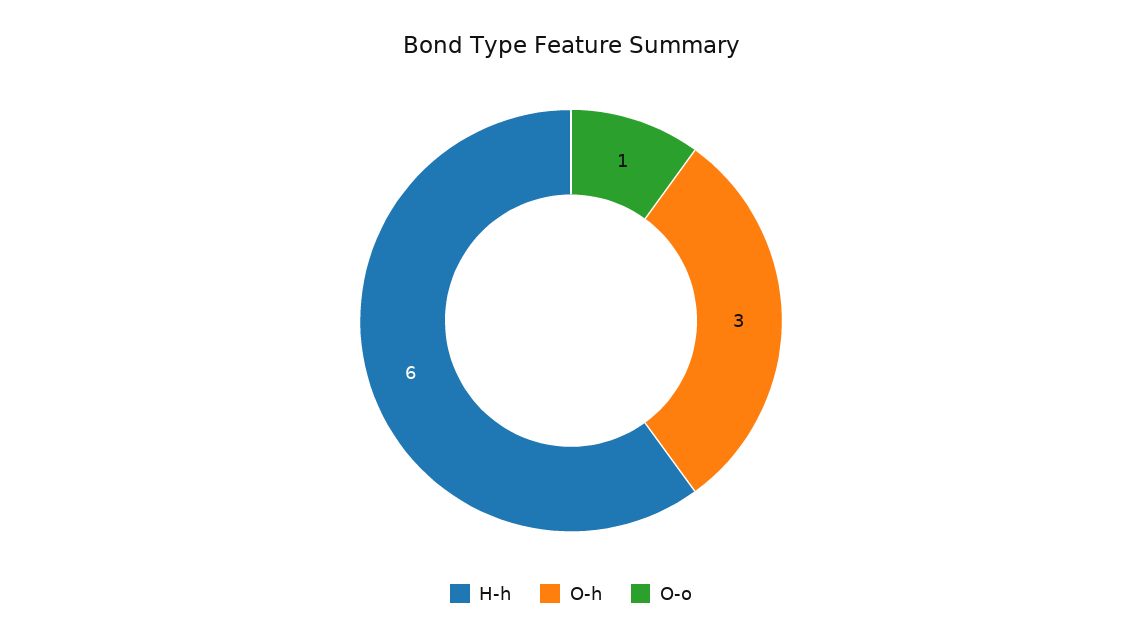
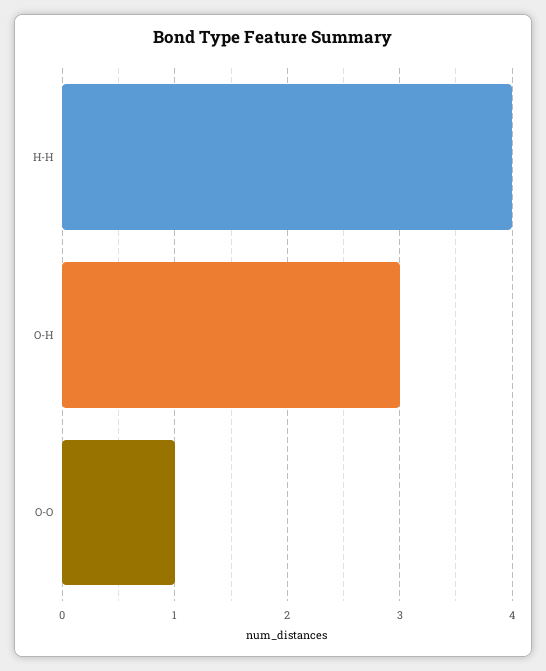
H-h: 6 -> 4

